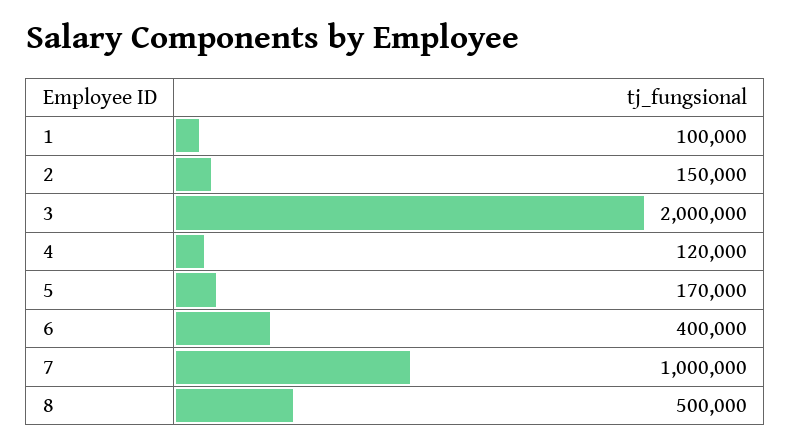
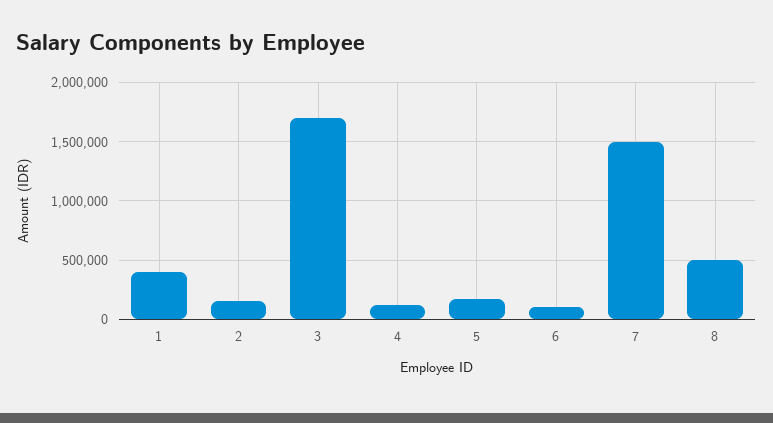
1: 100000 -> 400000
3: 2000000 -> 1700000
6: 400000 -> 100000
7: 1000000 -> 1500000

